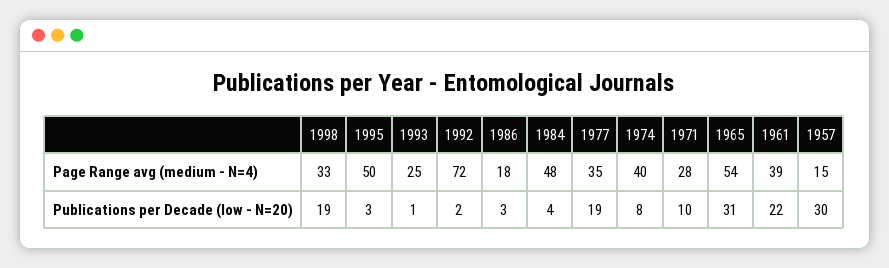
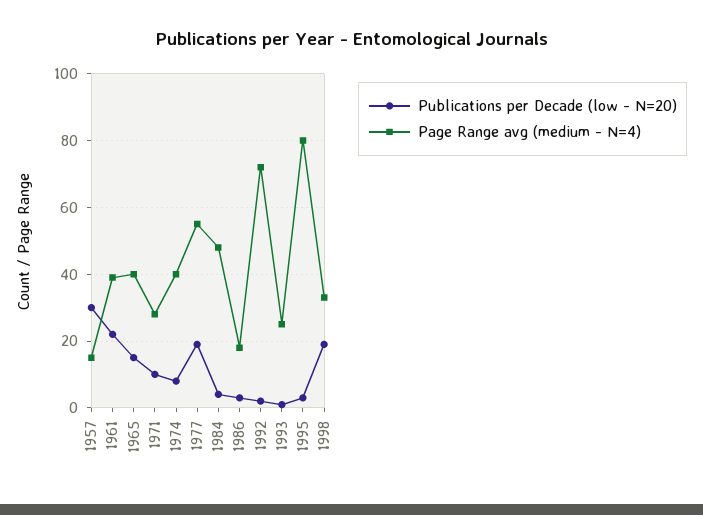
Page Range avg (medium - N=4), 1995: 50 -> 80
Page Range avg (medium - N=4), 1977: 35 -> 55
Page Range avg (medium - N=4), 1965: 54 -> 40
Publications per Decade (low - N=20), 1965: 31 -> 15

